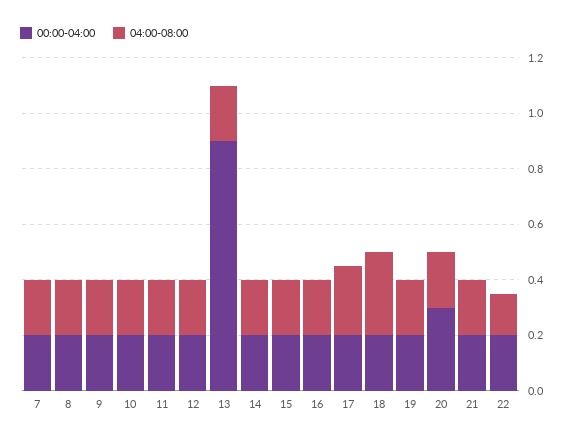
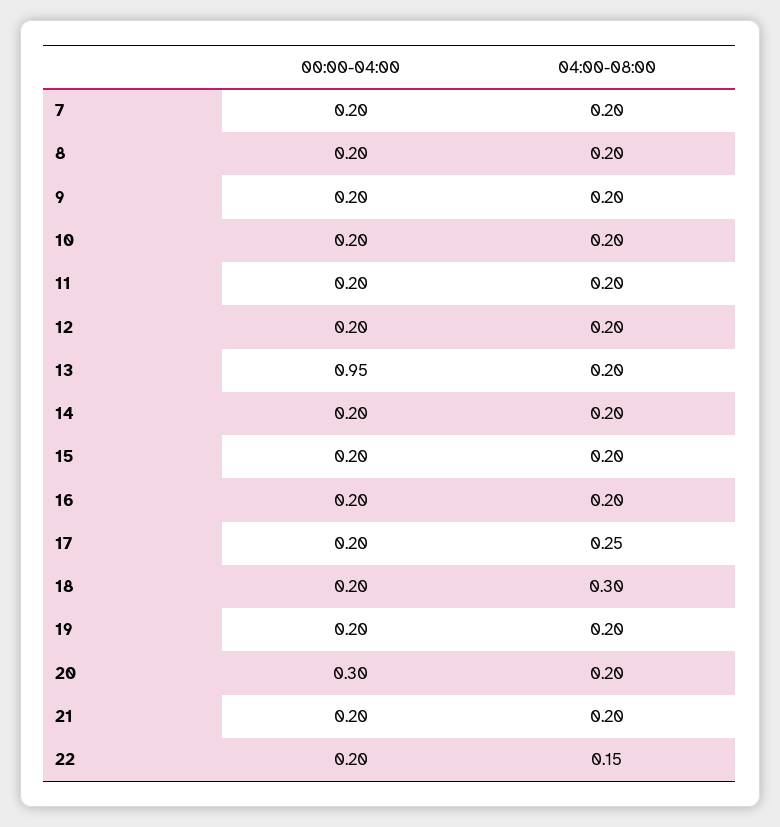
00:00-04:00, 13: 0.9 -> 0.95

